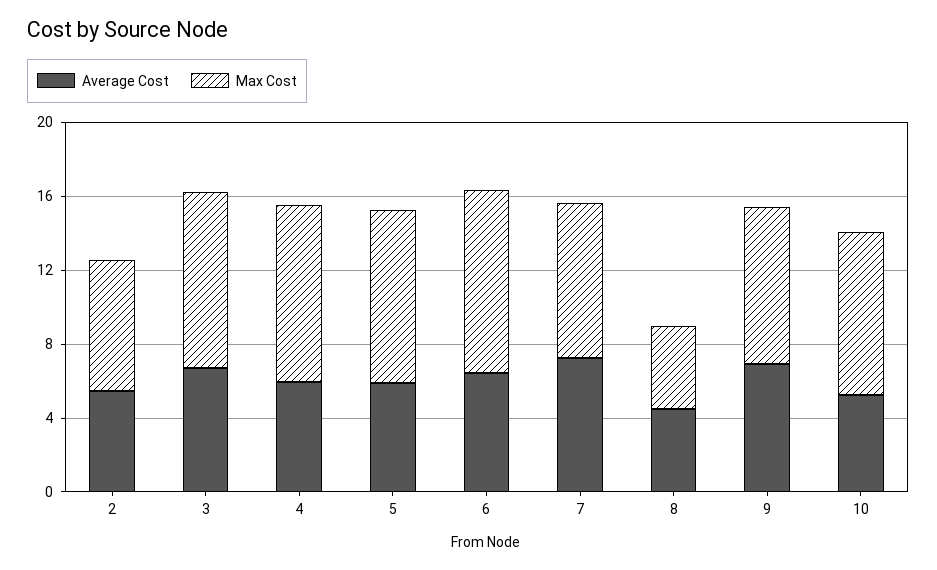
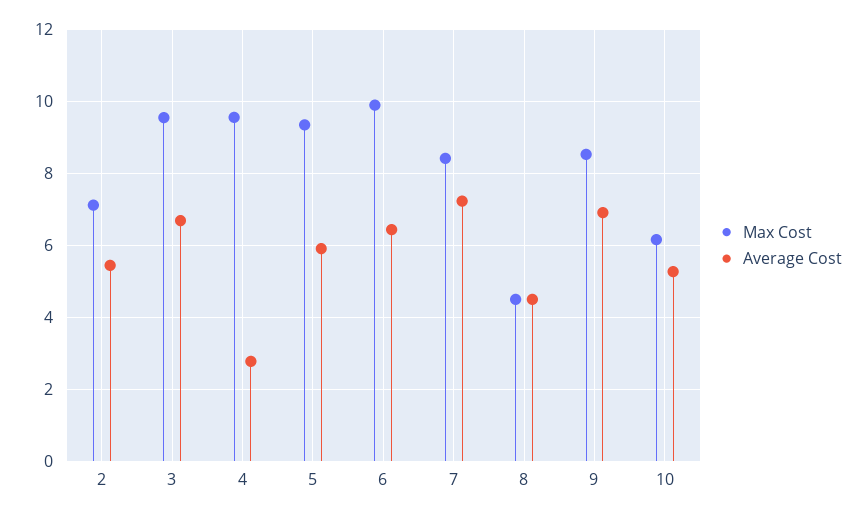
Average Cost, 4: 6 -> 2.8
Max Cost, 10: 9 -> 6.2

